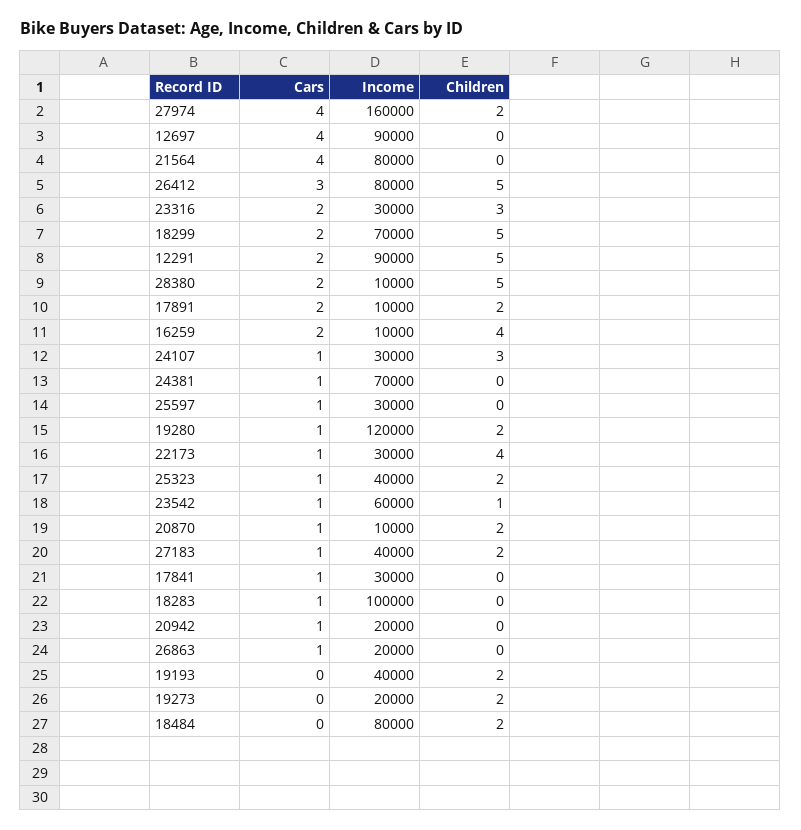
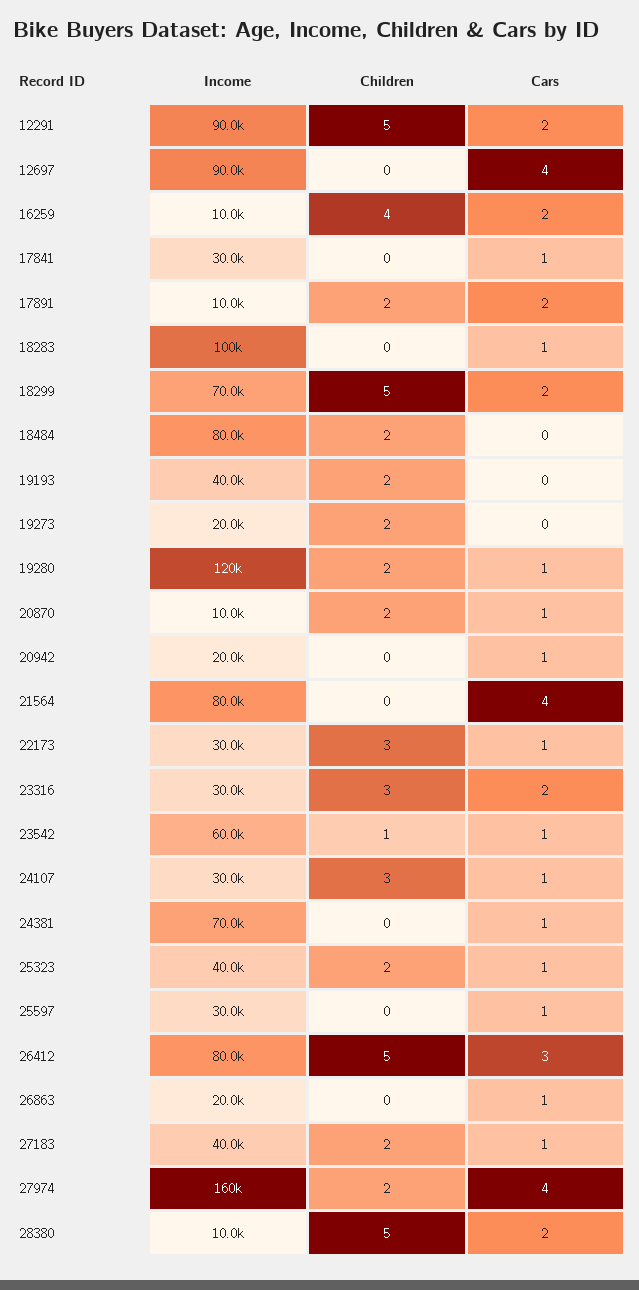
Children, 22173: 4 -> 3

